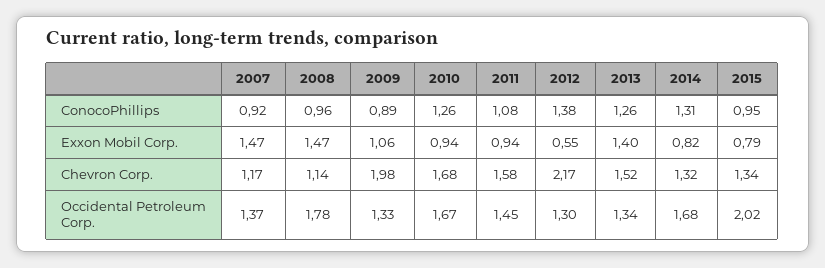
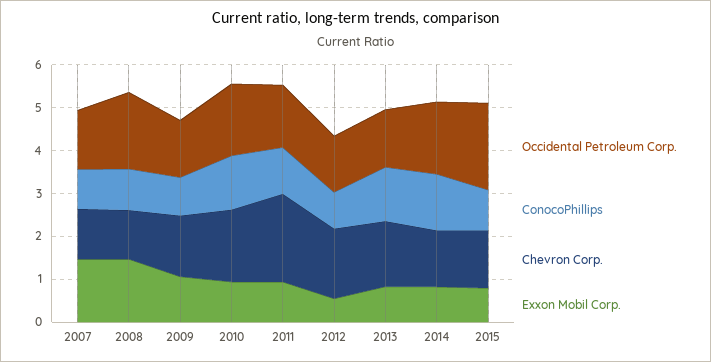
ConocoPhillips, 2012: 1.38 -> 0.8
Exxon Mobil Corp., 2013: 1.4 -> 0.8
Chevron Corp., 2009: 1.98 -> 1.4
Chevron Corp., 2011: 1.58 -> 2
Chevron Corp., 2012: 2.17 -> 1.6

